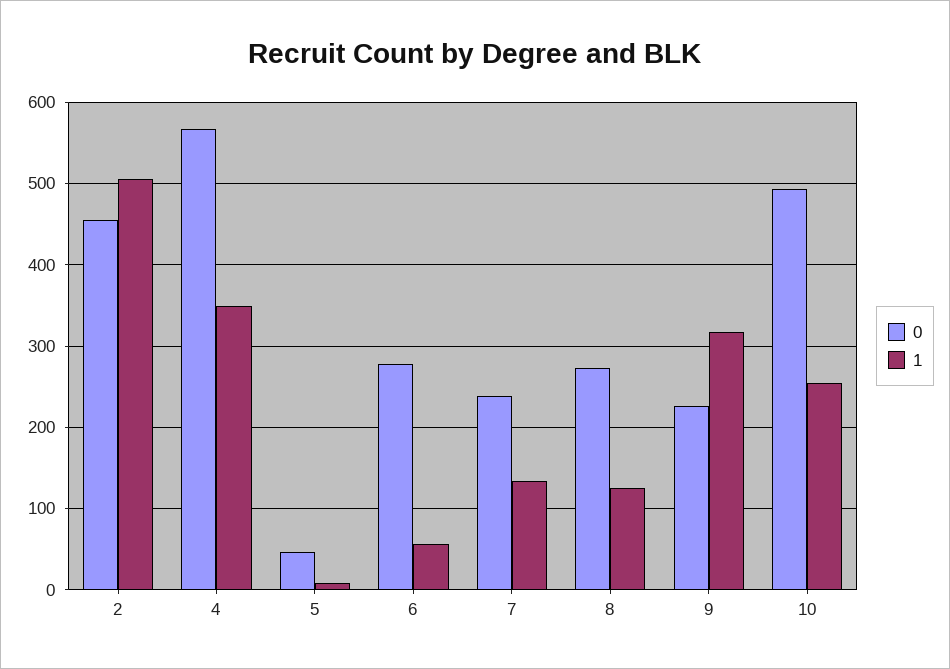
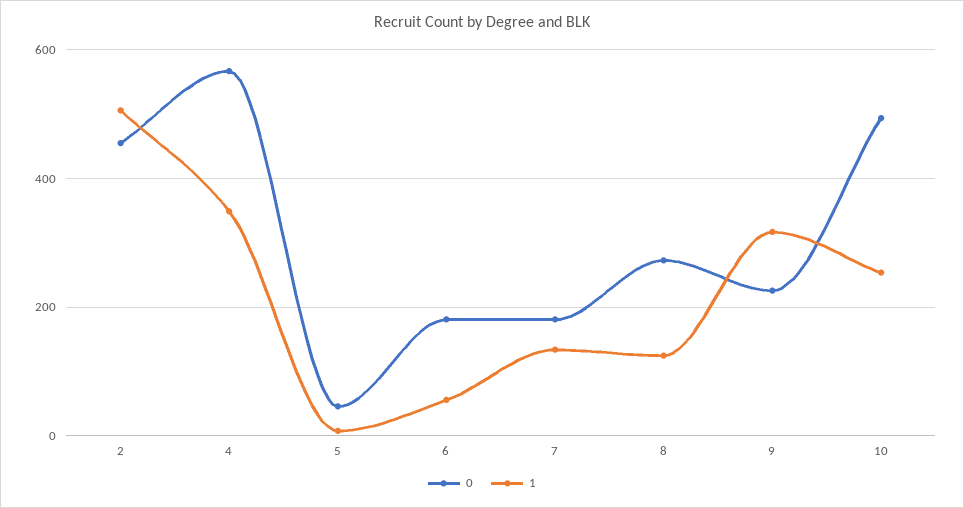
0, 6: 280 -> 180
0, 7: 240 -> 180

